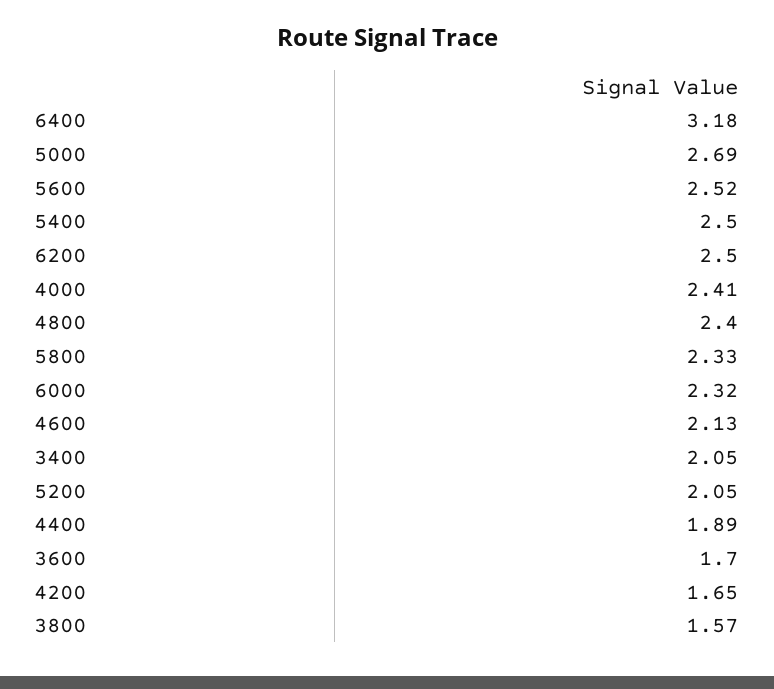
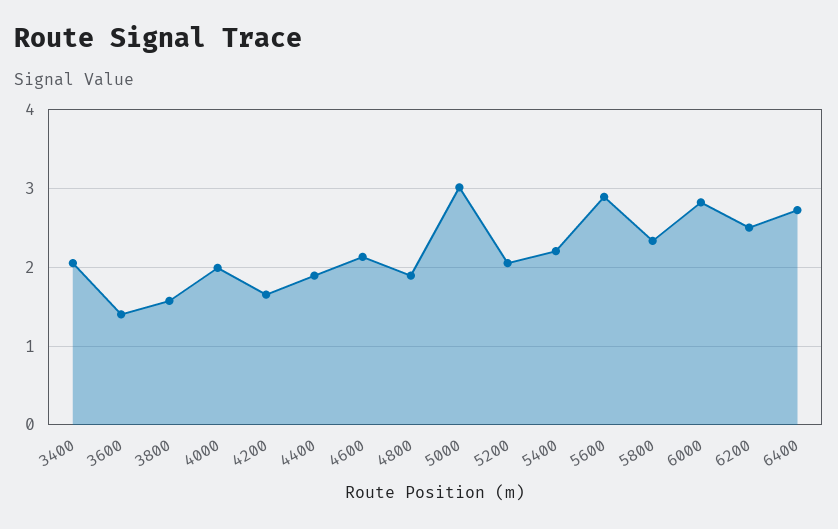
6400: 3.18 -> 2.7
5000: 2.69 -> 3
5600: 2.52 -> 2.9
5400: 2.5 -> 2.2
4000: 2.41 -> 2
4800: 2.4 -> 1.9
6000: 2.32 -> 2.8
3600: 1.7 -> 1.4

